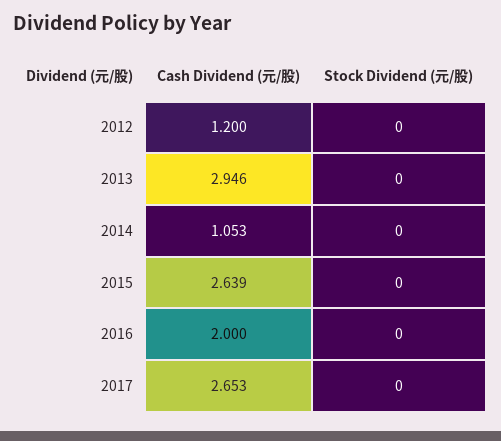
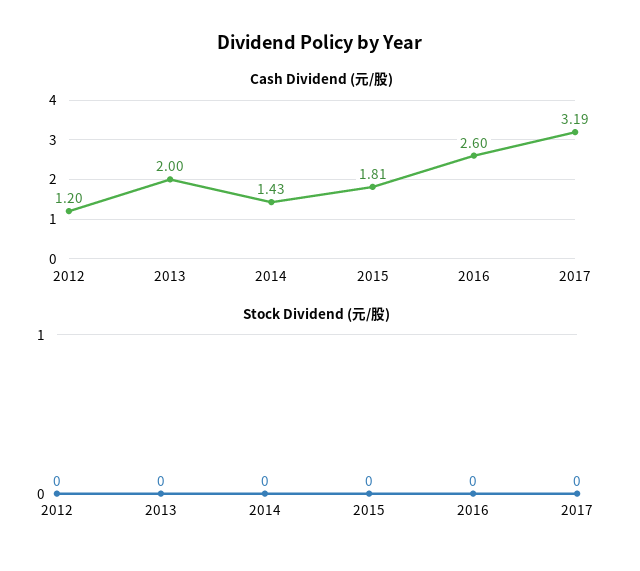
Cash Dividend (元/股), 2013: 2.946 -> 2
Cash Dividend (元/股), 2014: 1.053 -> 1.43
Cash Dividend (元/股), 2015: 2.639 -> 1.81
Cash Dividend (元/股), 2016: 2 -> 2.6
Cash Dividend (元/股), 2017: 2.653 -> 3.19

